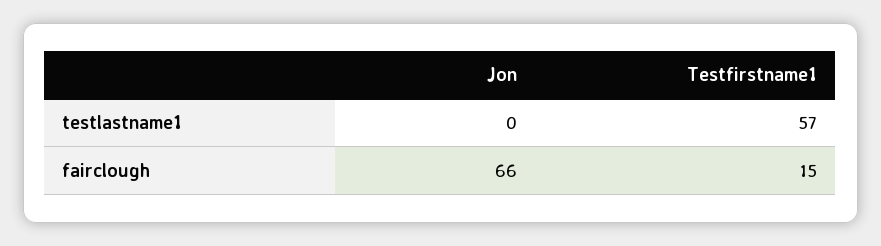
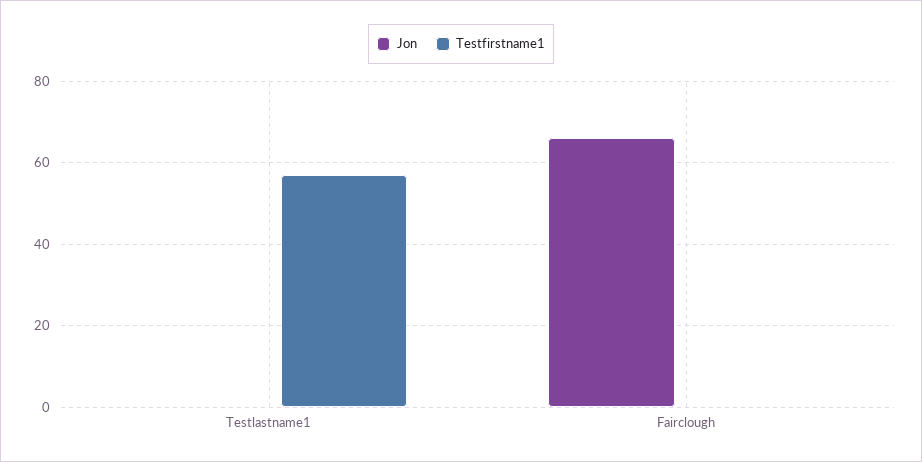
Testfirstname1, fairclough: 15 -> 0

